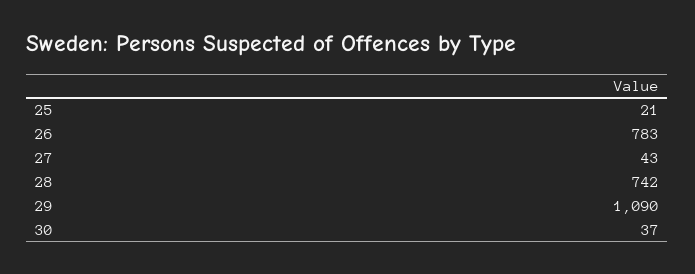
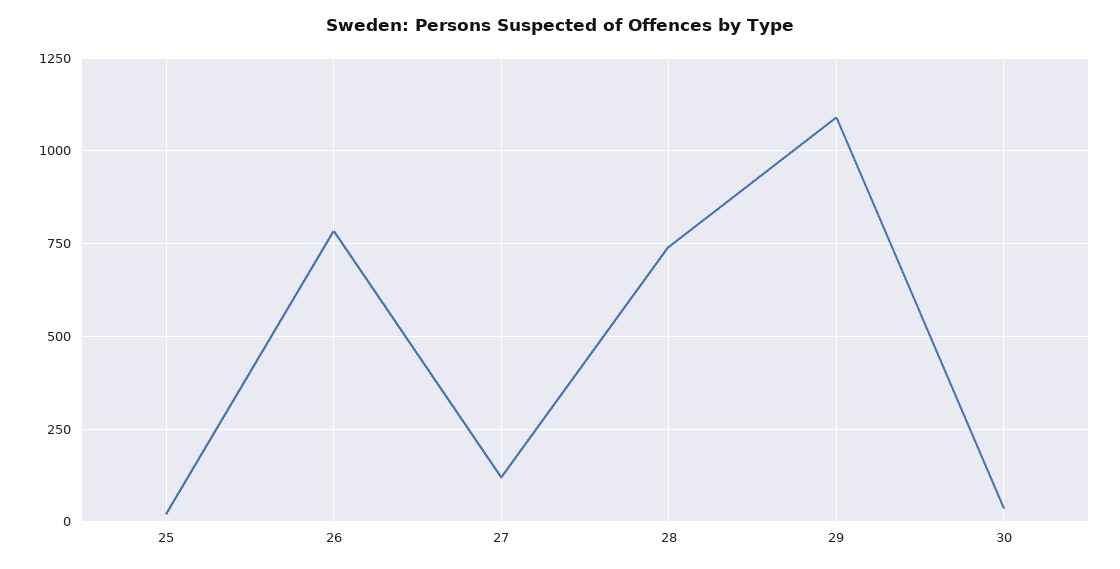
27: 43 -> 125

